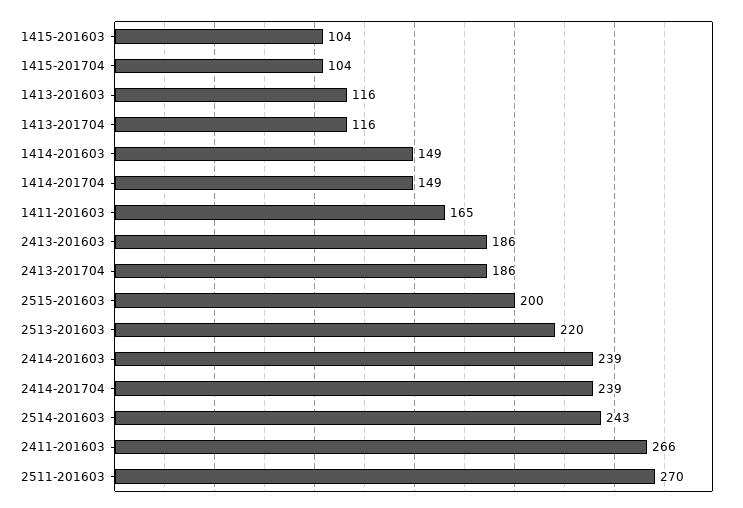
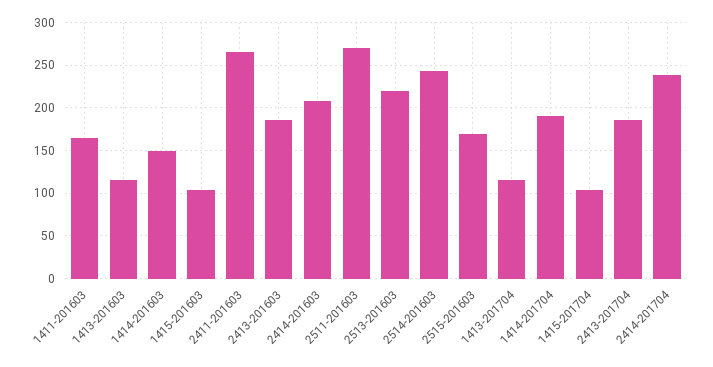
1414-201704: 149 -> 190
2515-201603: 200 -> 170
2414-201603: 239 -> 210

